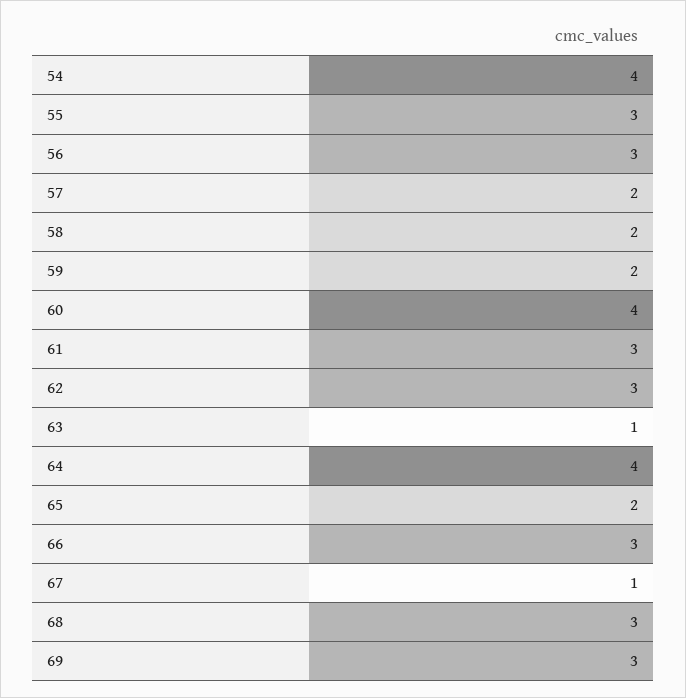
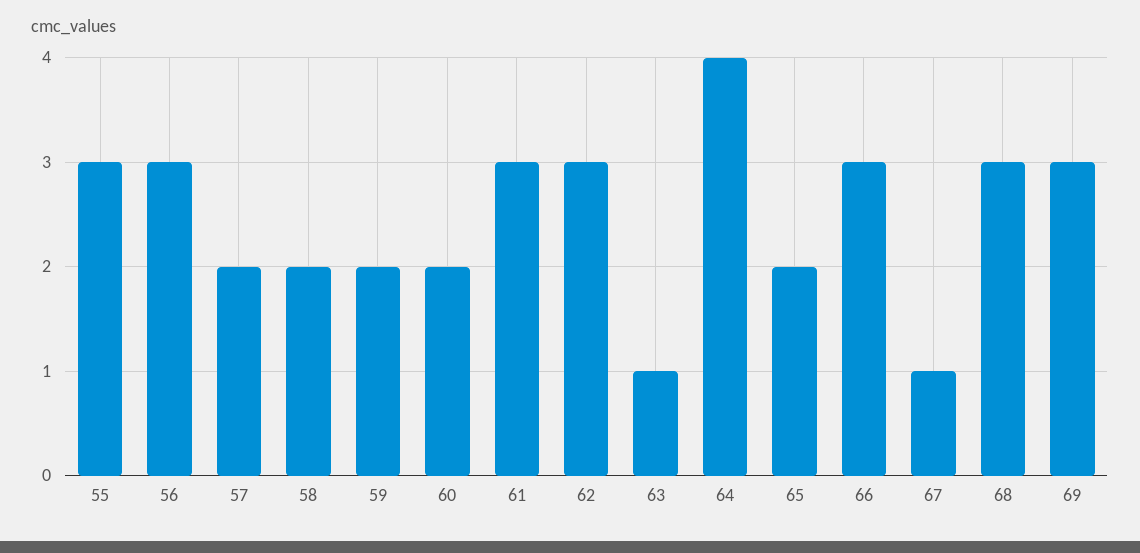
54: 4 -> none
60: 4 -> 2

